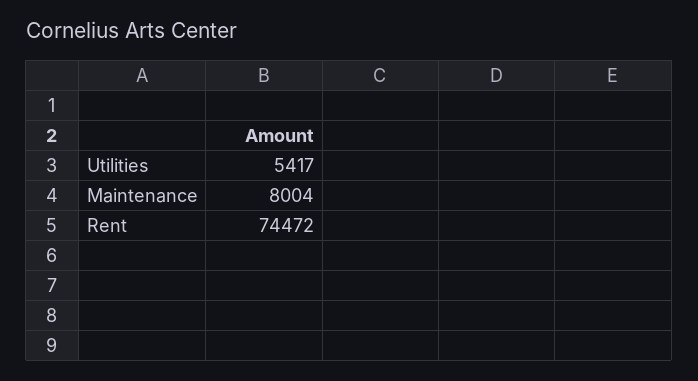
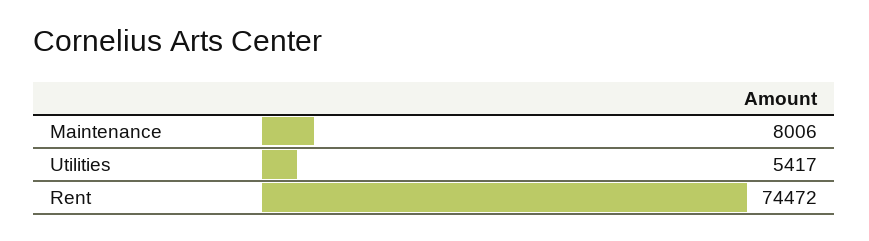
Maintenance: 8004 -> 8006

